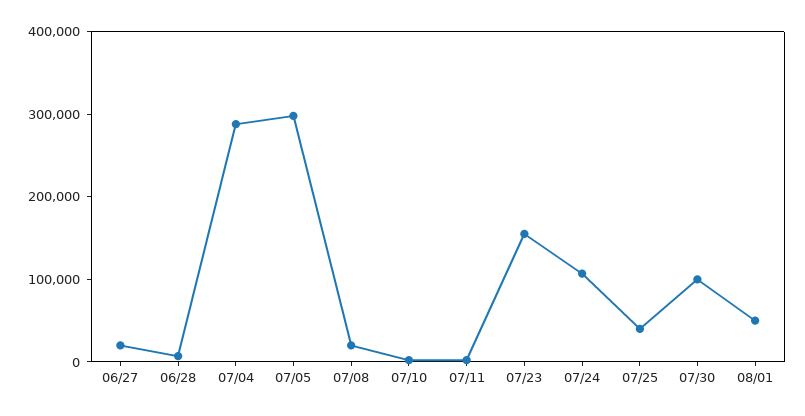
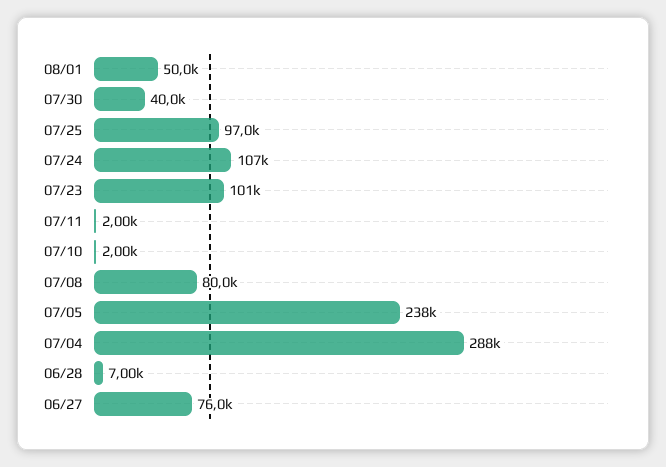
06/27: 20000 -> 76000
07/05: 300000 -> 238000
07/08: 20000 -> 80000
07/23: 160000 -> 101000
07/25: 40000 -> 97000
07/30: 100000 -> 40000

